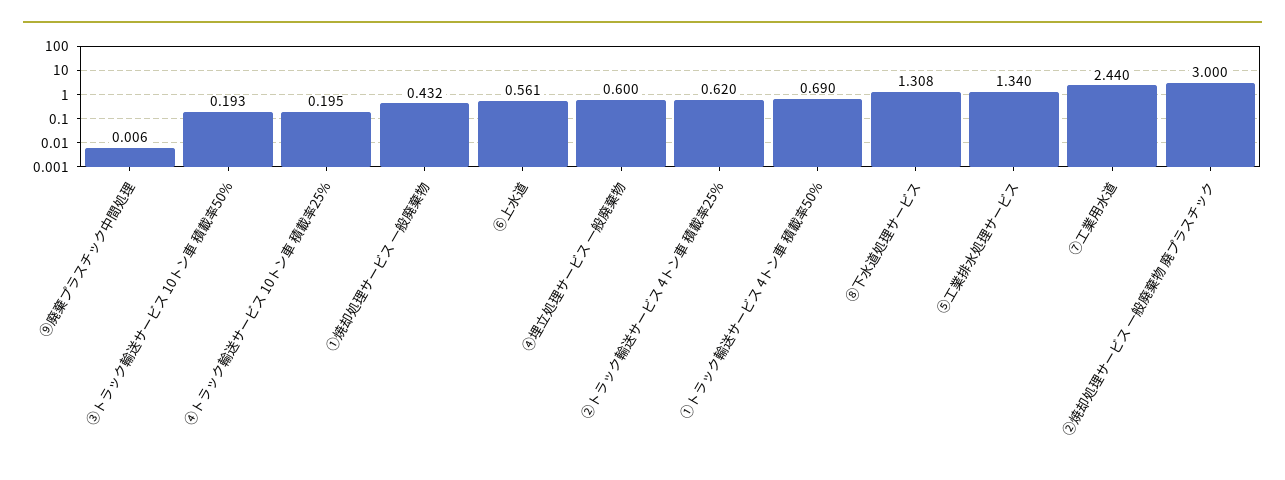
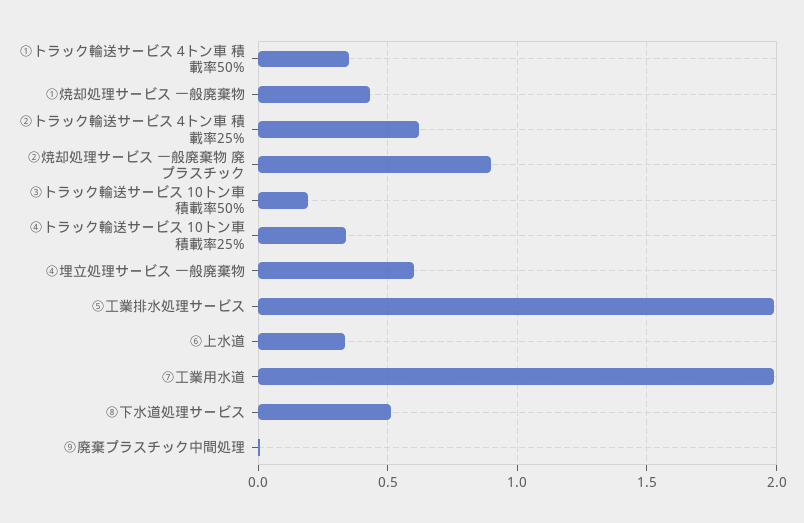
④トラック輸送サービス 10トン車 積載率25%: 0.195 -> 0.35
⑥上水道: 0.561 -> 0.35
①トラック輸送サービス 4トン車 積載率50%: 0.69 -> 0.35
⑧下水道処理サービス: 1.308 -> 0.5
⑤工業排水処理サービス: 1.34 -> 2
⑦工業用水道: 2.44 -> 2
②焼却処理サービス 一般廃棄物 廃プラスチック: 3 -> 0.9

